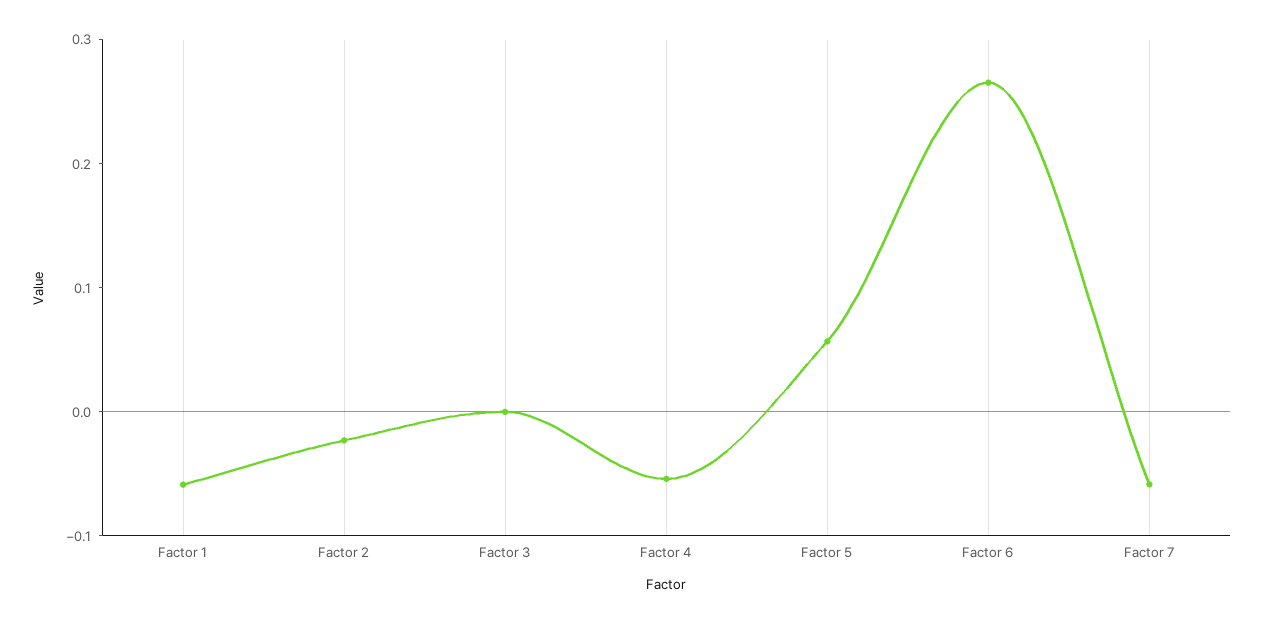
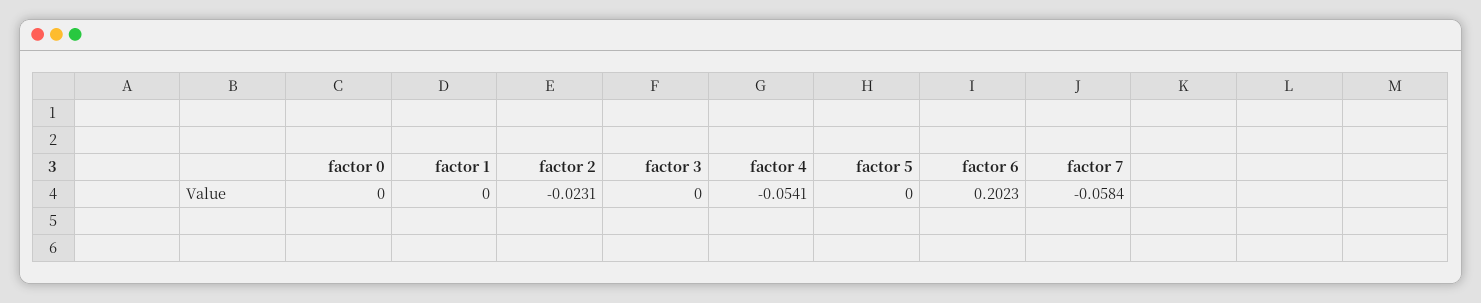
Factor 1: -0.06 -> 0
Factor 5: 0.06 -> 0
Factor 6: 0.26 -> 0.2023
factor 0: none -> 0

